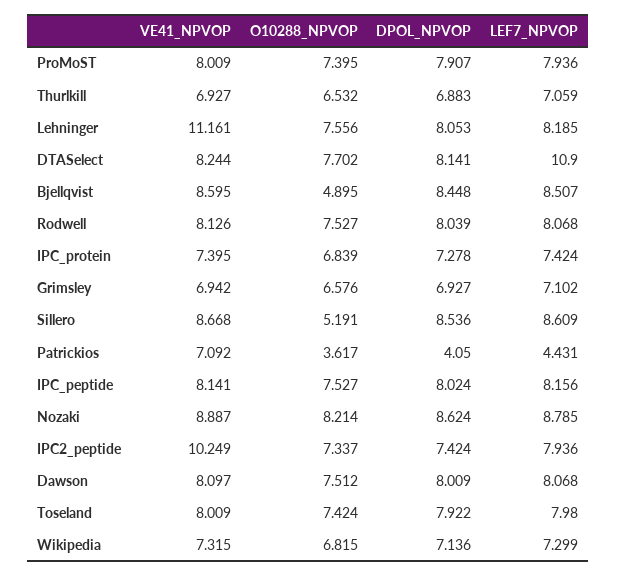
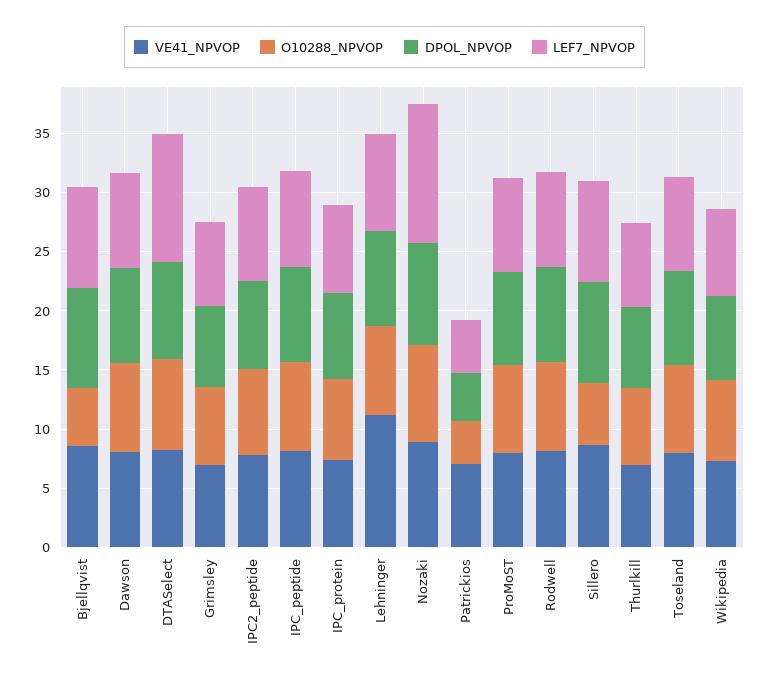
LEF7_NPVOP, Nozaki: 8.785 -> 12
VE41_NPVOP, IPC2_peptide: 10.249 -> 8

